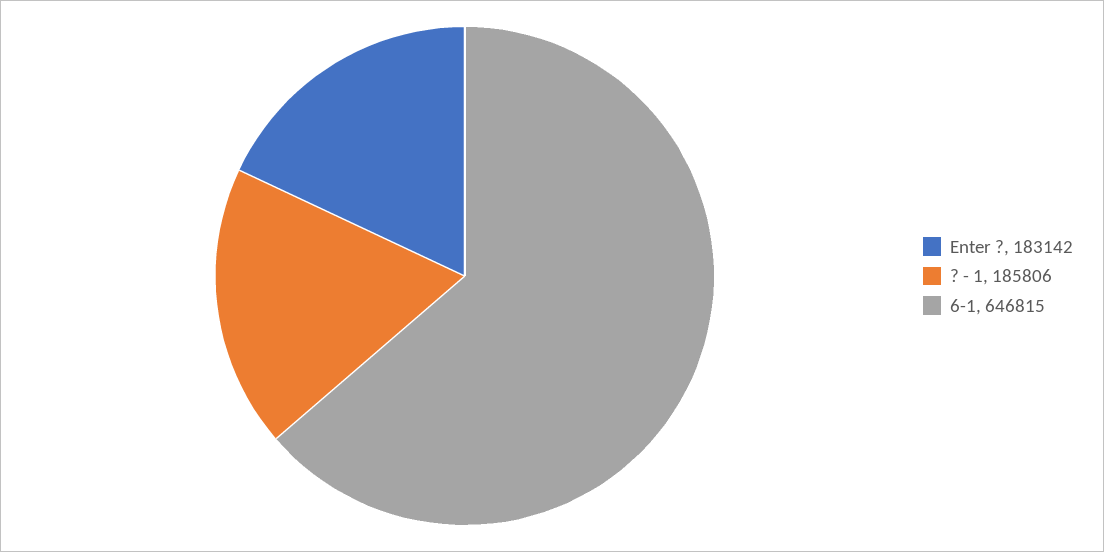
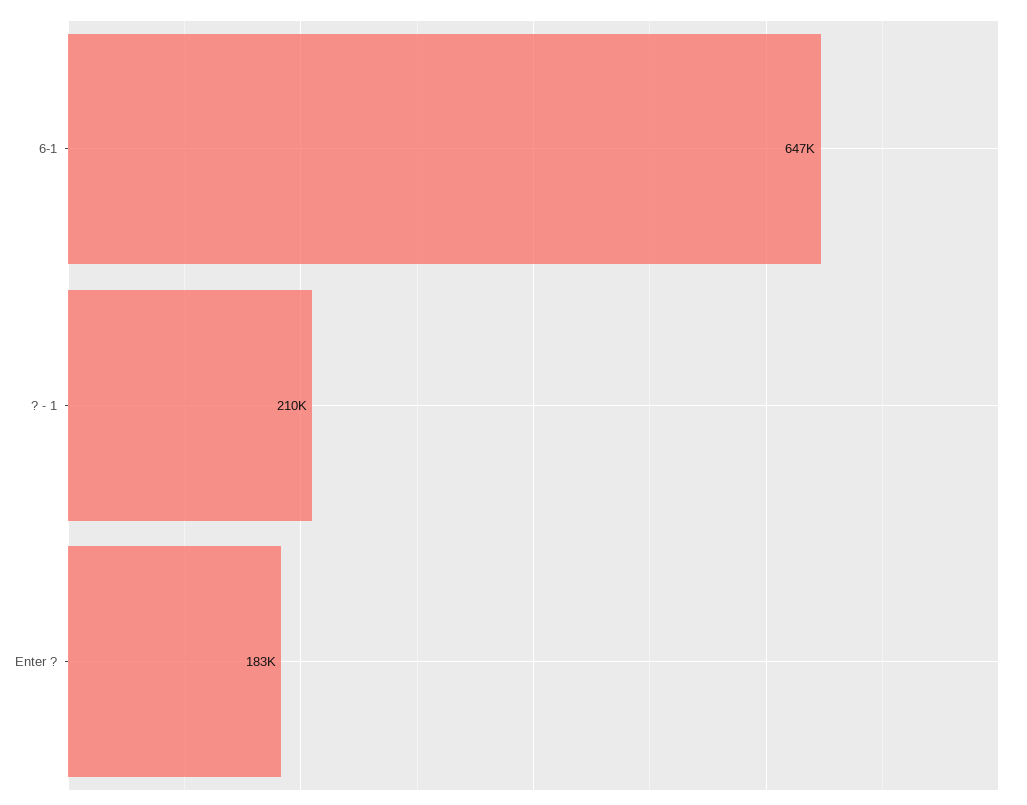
? - 1: 185806 -> 210000

